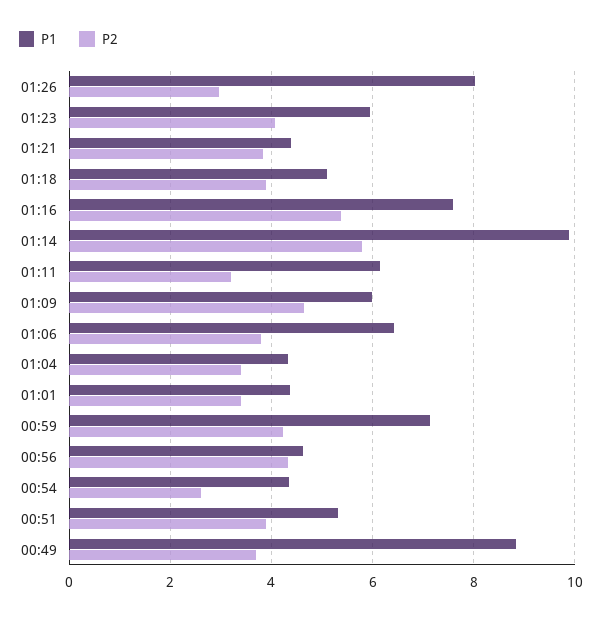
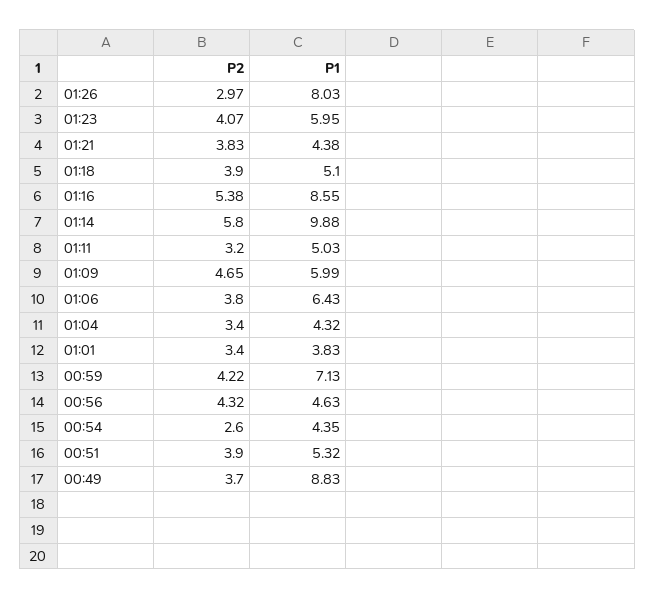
P1, 01:16: 7.6 -> 8.55
P1, 01:11: 6.2 -> 5.03
P1, 01:01: 4.4 -> 3.83

